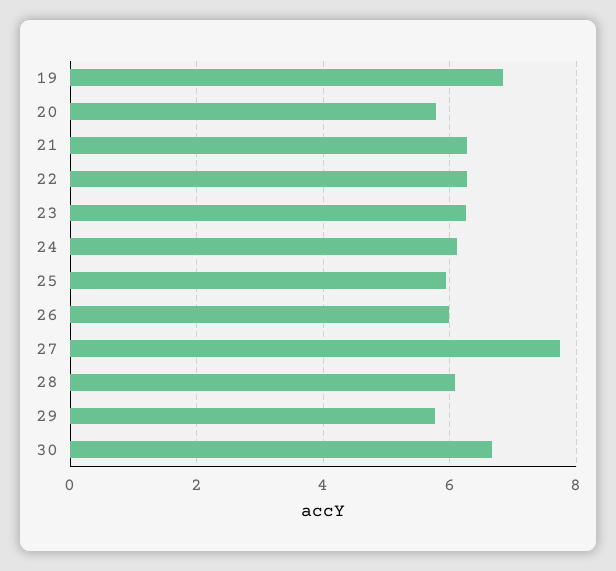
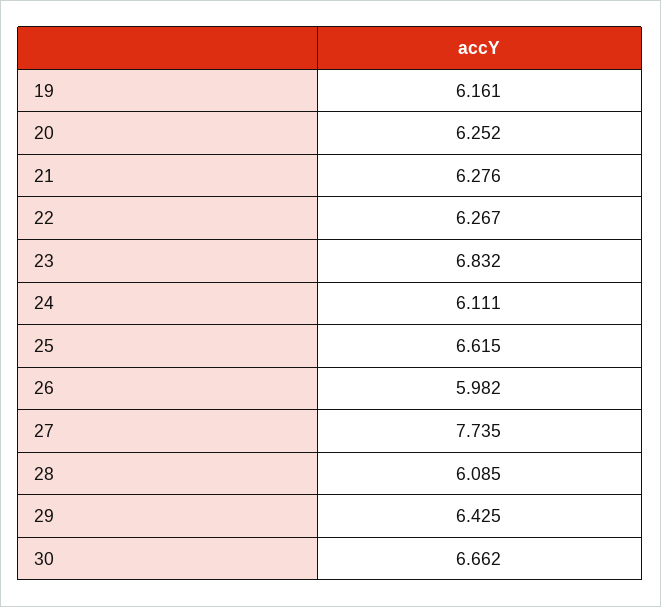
19: 6.8 -> 6.161
20: 5.8 -> 6.252
23: 6.2 -> 6.832
25: 6 -> 6.615
29: 5.8 -> 6.425

